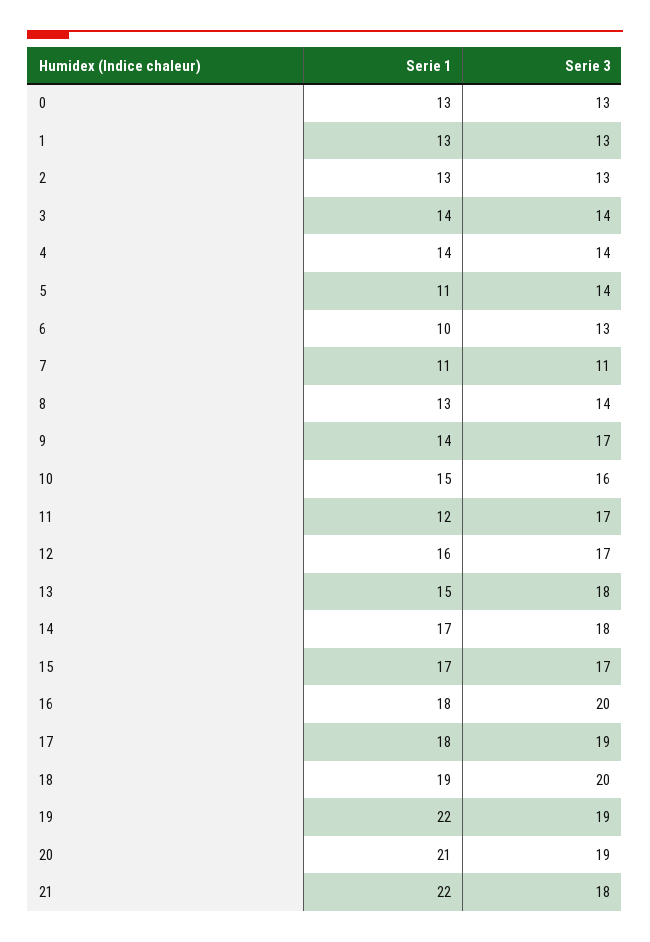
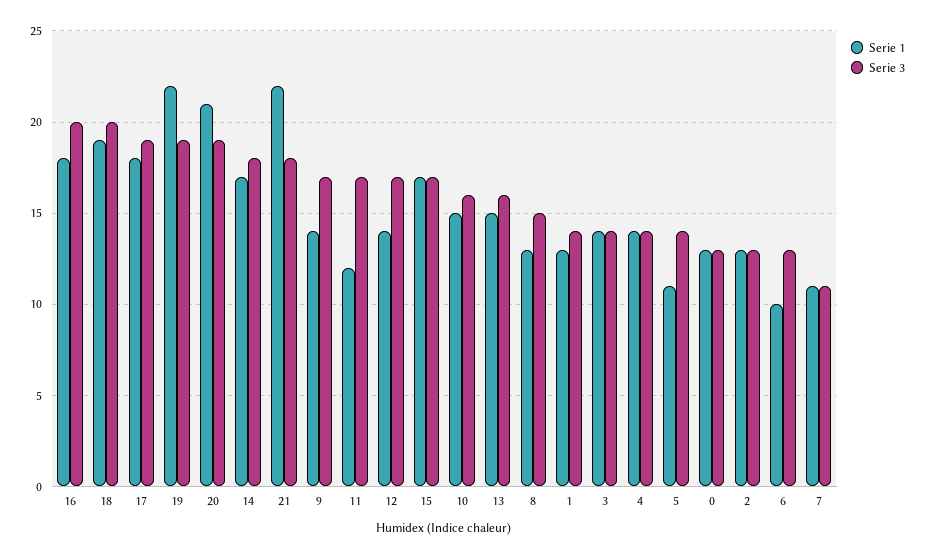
Serie 3, 1: 13 -> 14
Serie 3, 8: 14 -> 15
Serie 1, 12: 16 -> 14
Serie 3, 13: 18 -> 16

